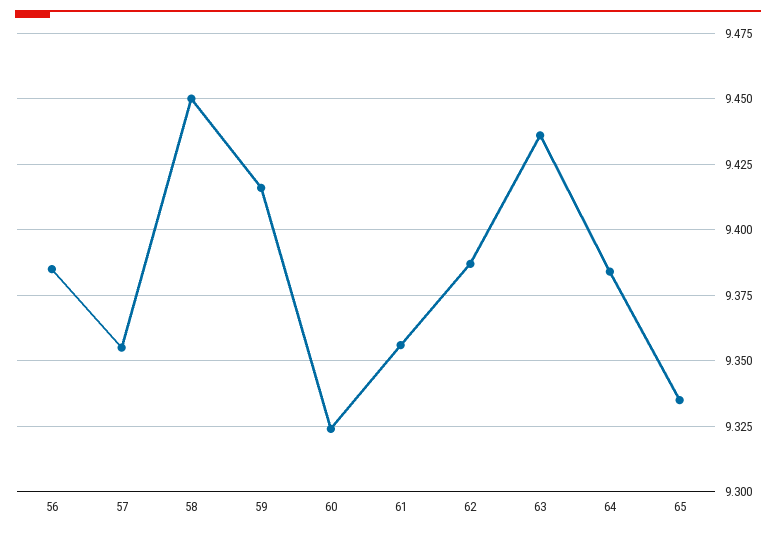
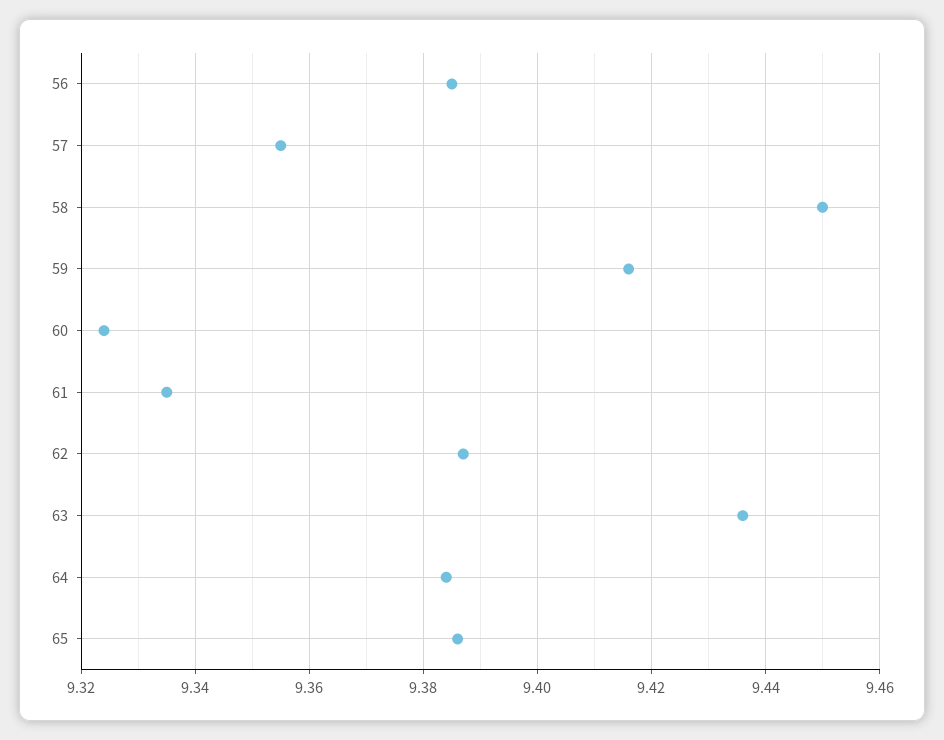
61: 9.355 -> 9.335
65: 9.335 -> 9.385

